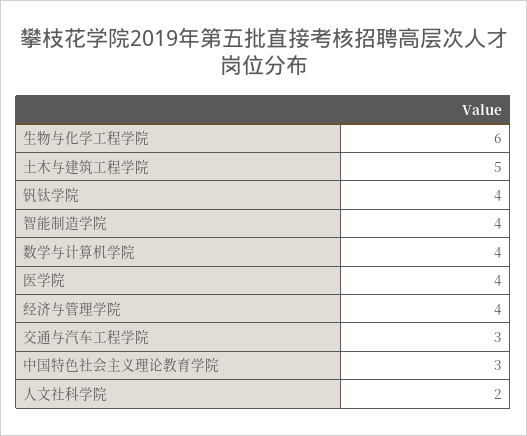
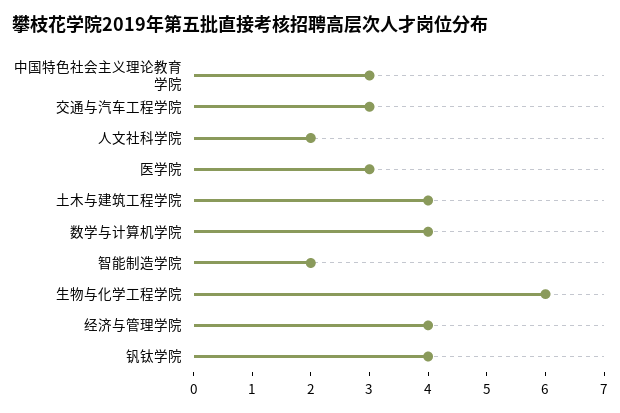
土木与建筑工程学院: 5 -> 4
智能制造学院: 4 -> 2
医学院: 4 -> 3

